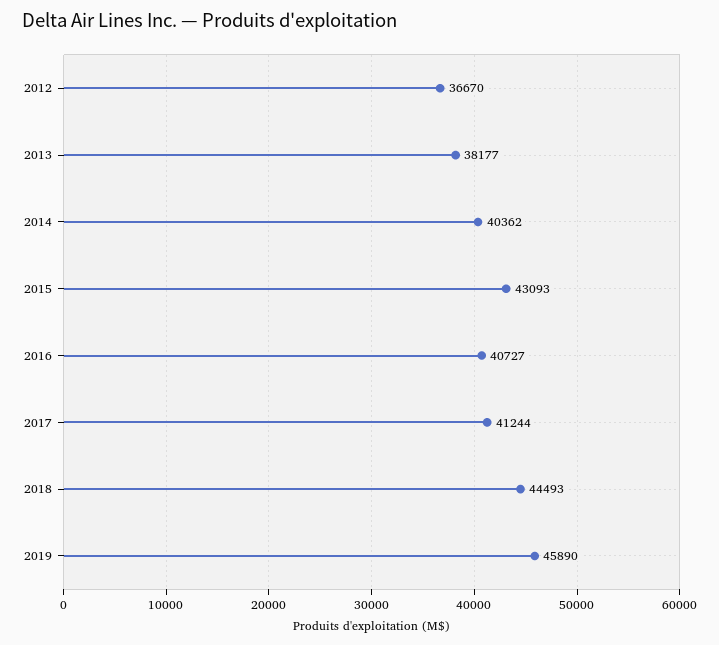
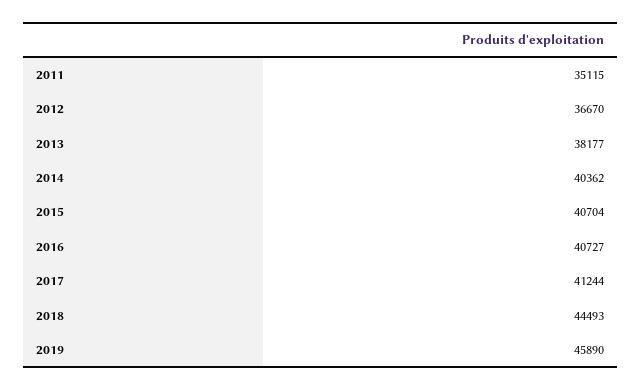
2015: 43093 -> 40704
2011: none -> 35115

